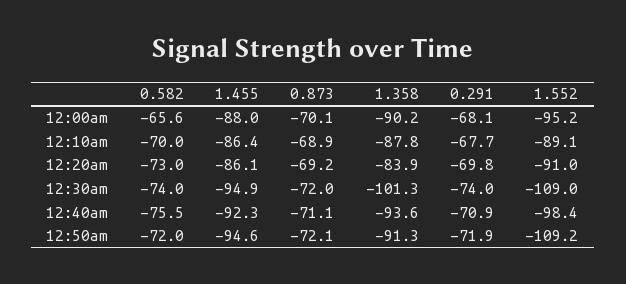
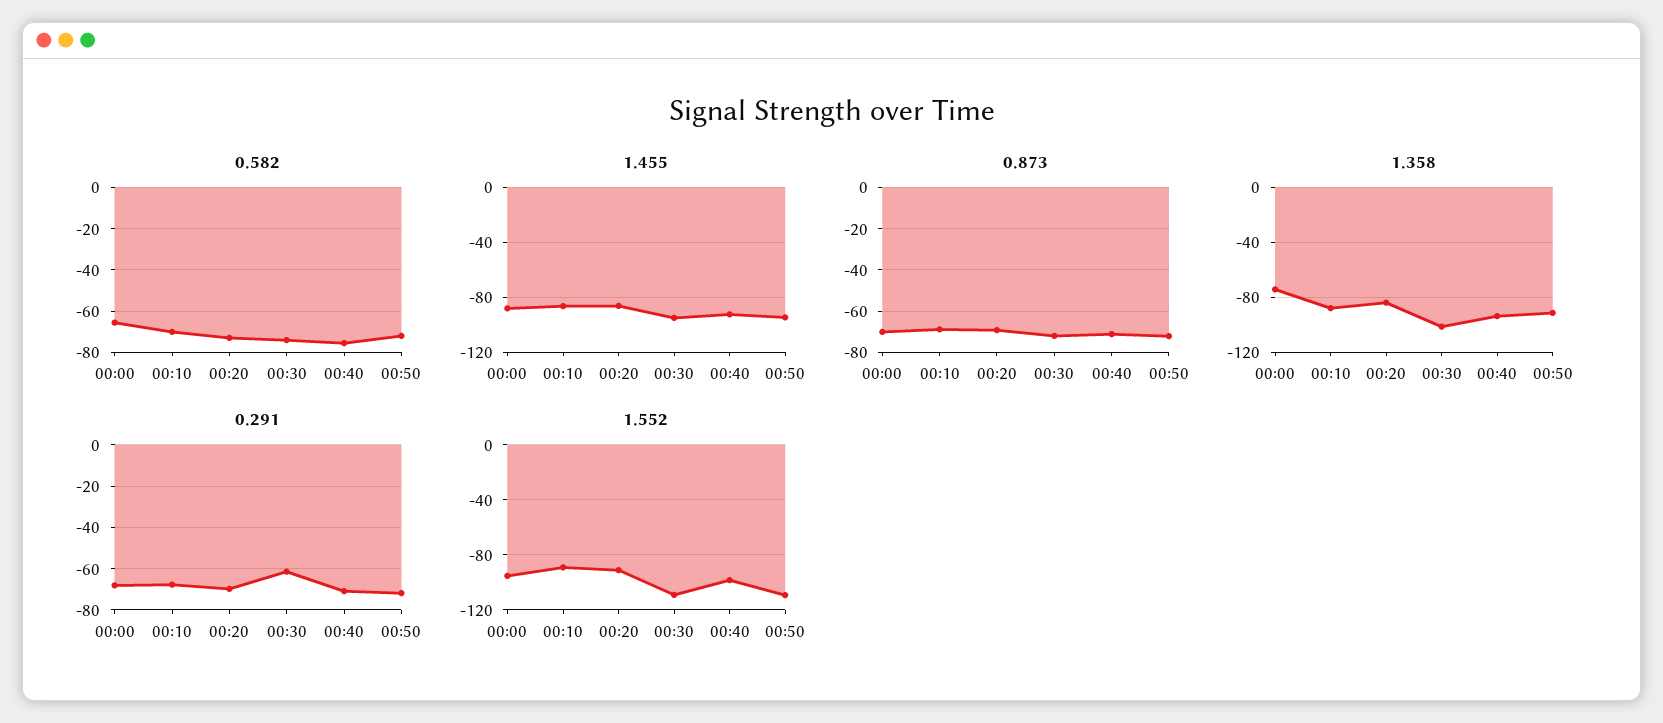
1.358, 12:00am: -90.2 -> -75
0.291, 12:30am: -74 -> -60

